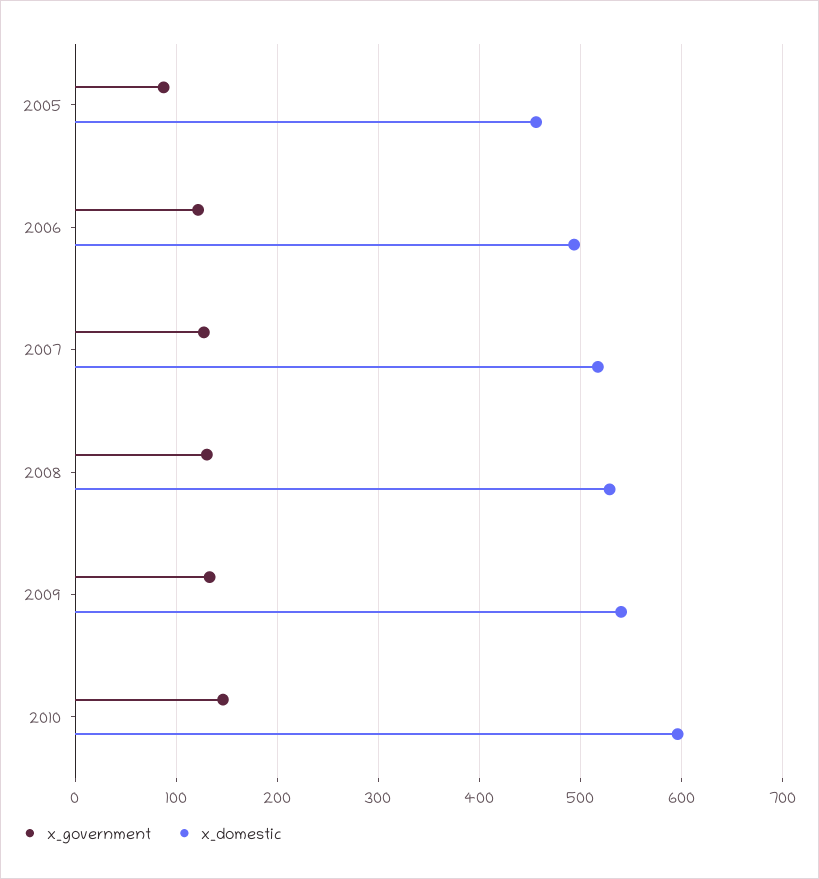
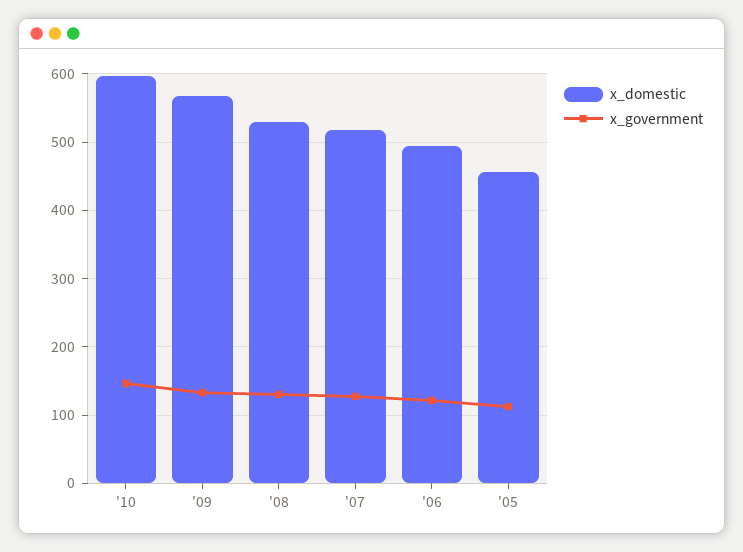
x_government, 2005: 90 -> 110
x_domestic, 2009: 540 -> 570

